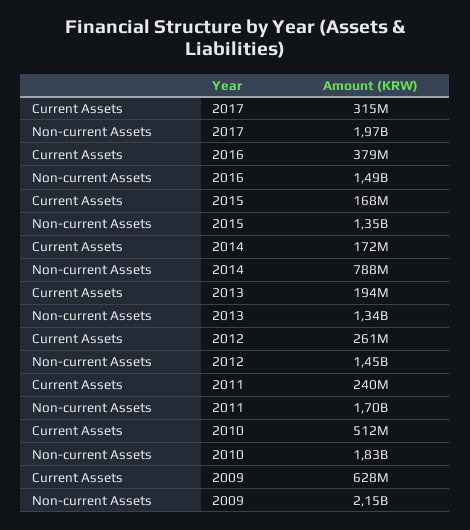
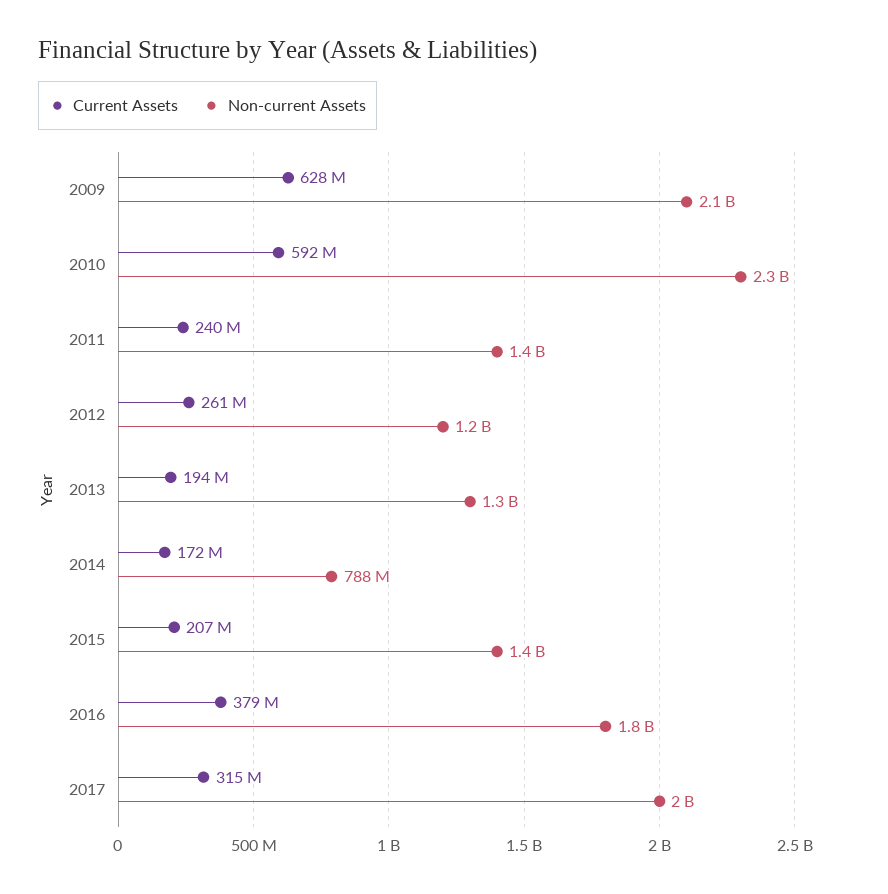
Non-current Assets, 2016: 1490000000 -> 1800000000
Current Assets, 2015: 168000000 -> 207000000
Non-current Assets, 2012: 1450000000 -> 1200000000
Non-current Assets, 2011: 1700000000 -> 1400000000
Current Assets, 2010: 512000000 -> 592000000
Non-current Assets, 2010: 1830000000 -> 2300000000

